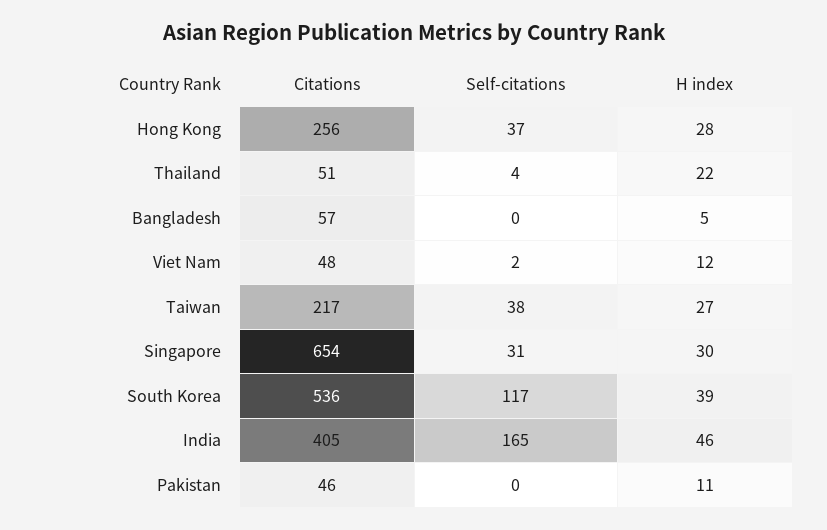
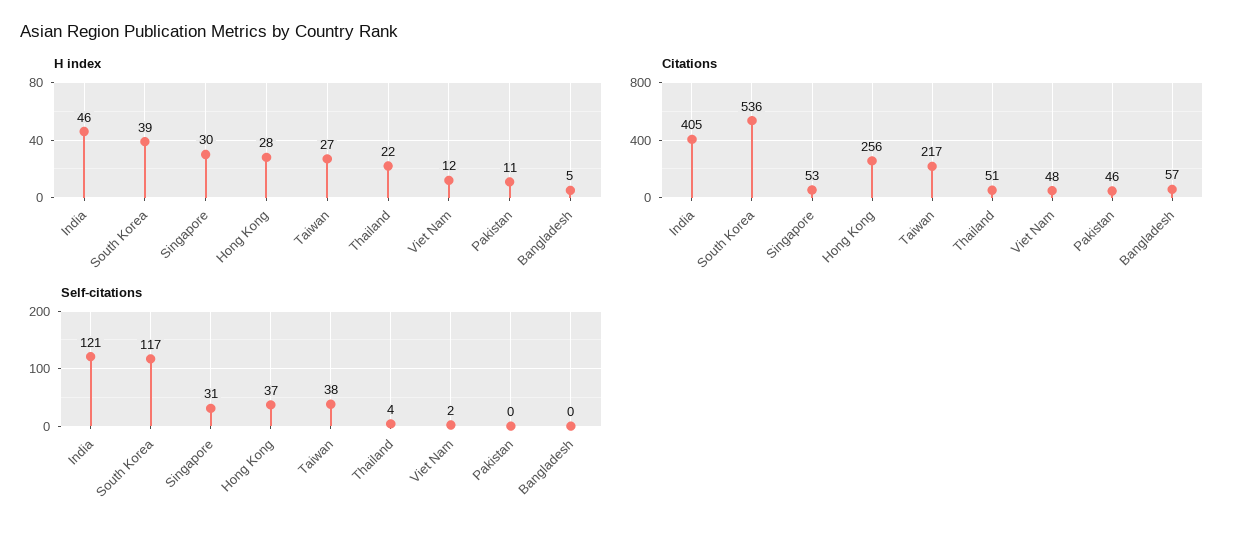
Citations, Singapore: 654 -> 53
Self-citations, India: 165 -> 121

